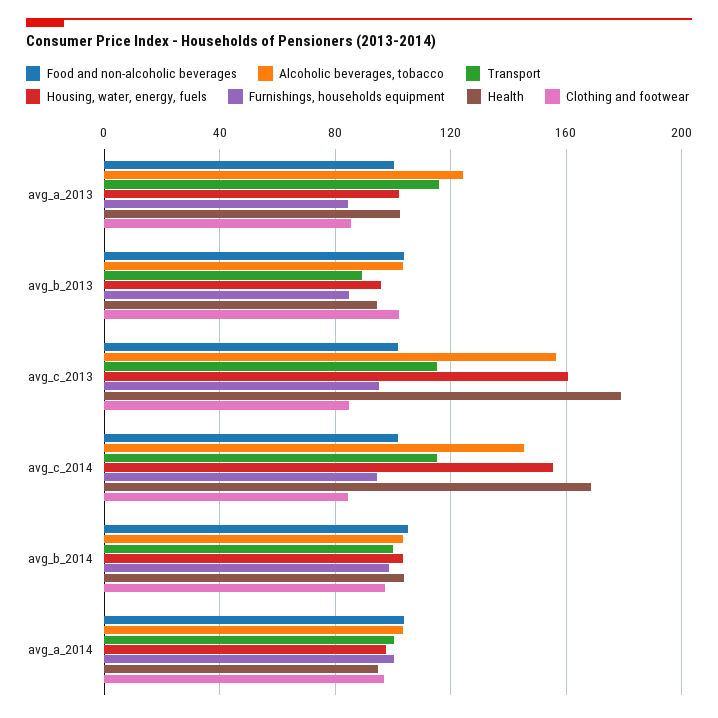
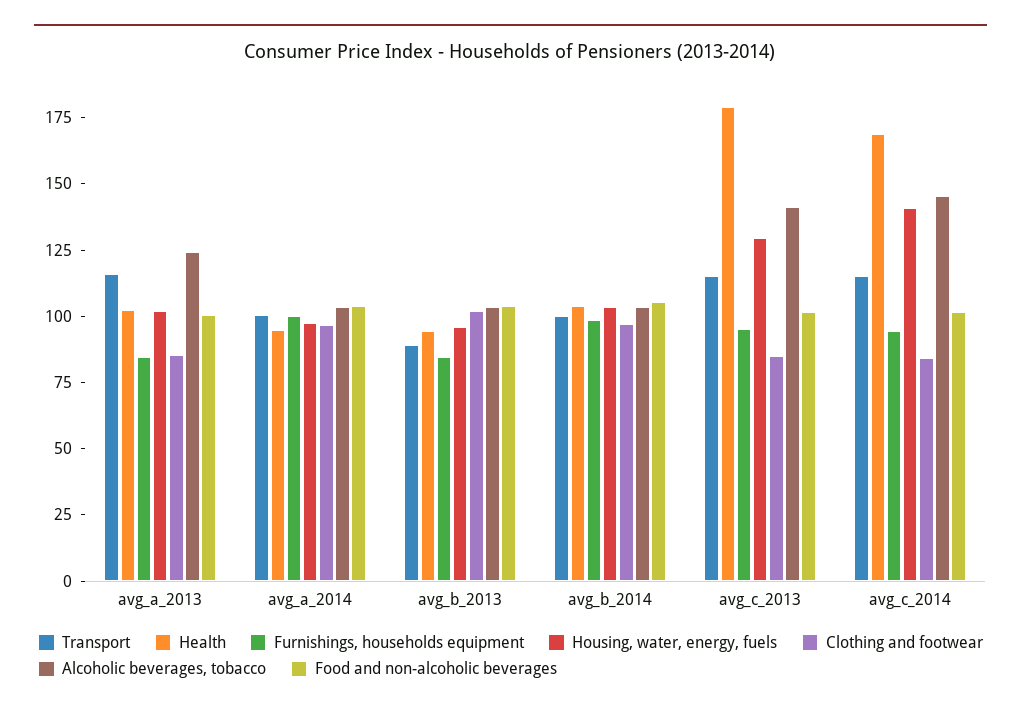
Alcoholic beverages, tobacco, avg_c_2013: 155 -> 140
Housing, water, energy, fuels, avg_c_2013: 160 -> 130
Housing, water, energy, fuels, avg_c_2014: 155 -> 140

